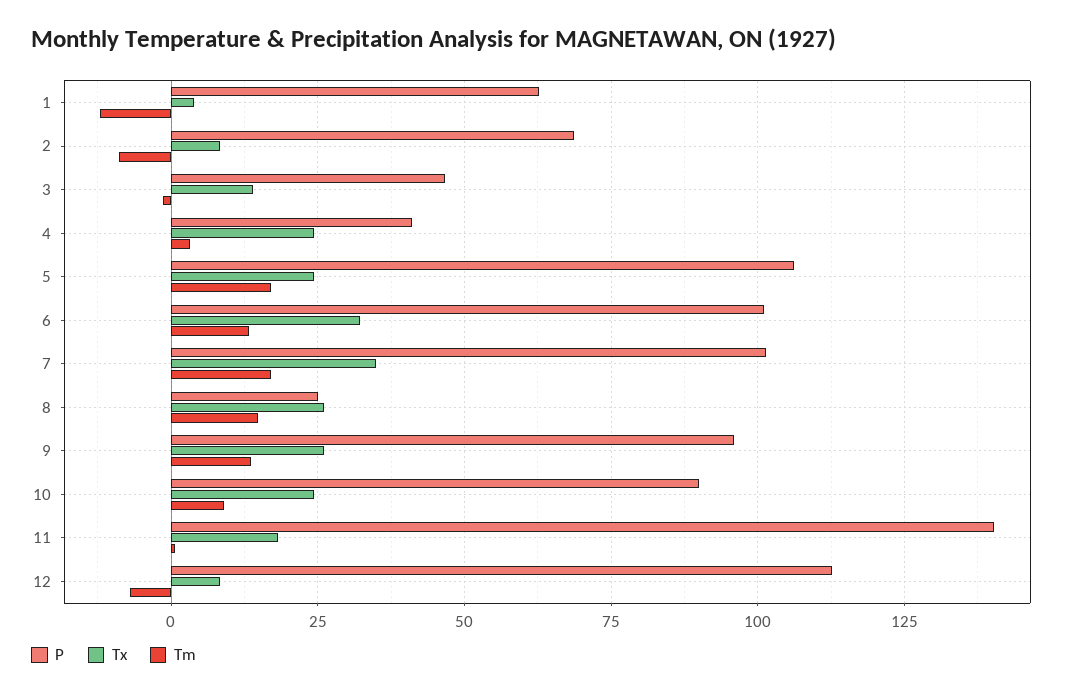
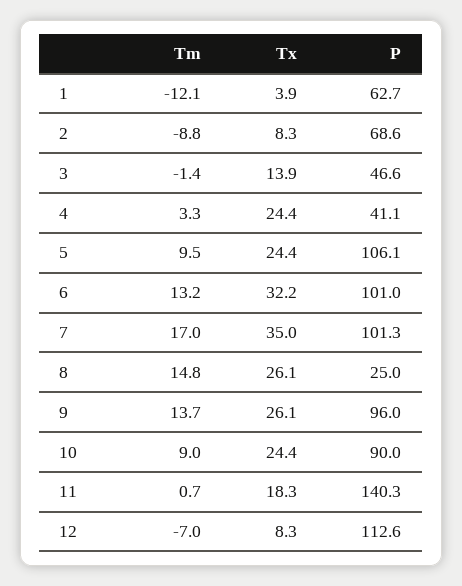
Tm, 5: 17.5 -> 9.5

